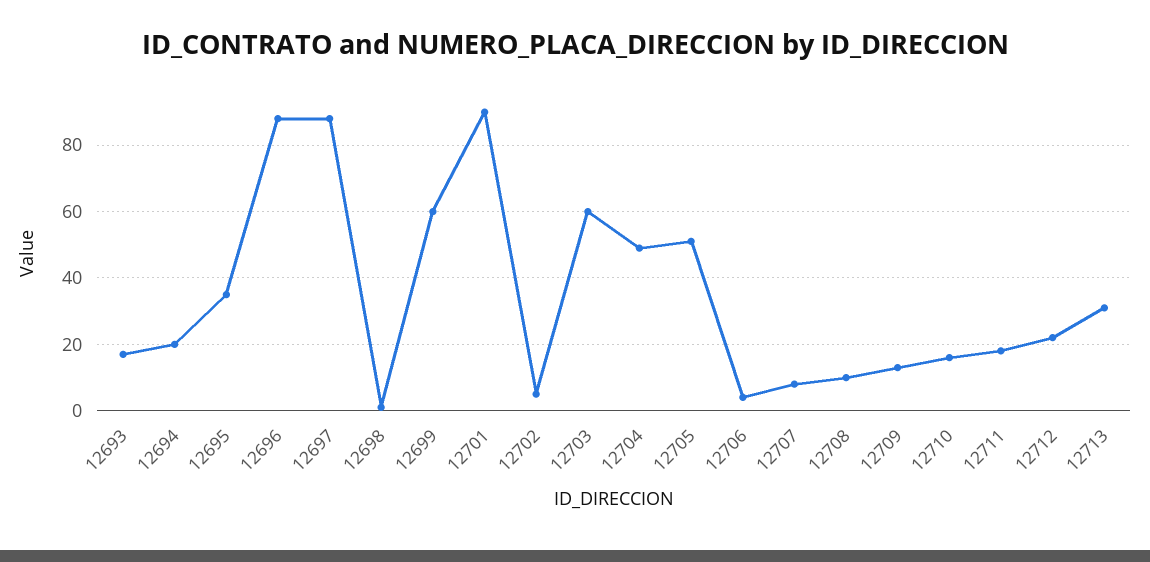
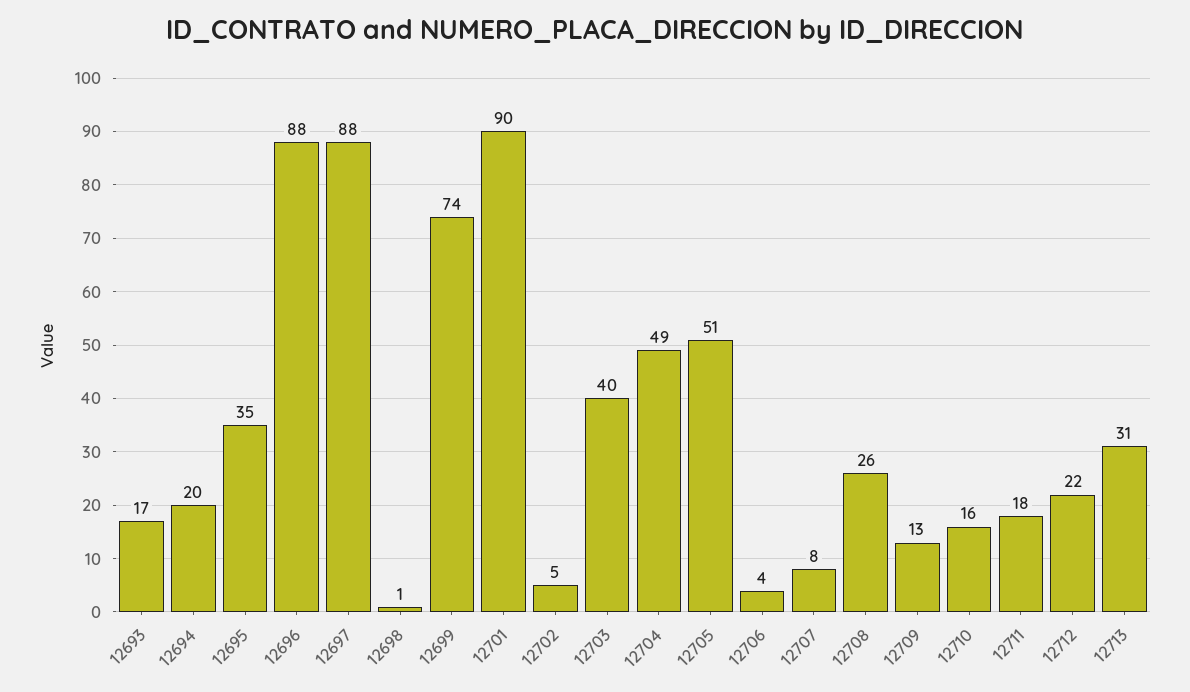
12699: 60 -> 74
12703: 60 -> 40
12708: 10 -> 26

